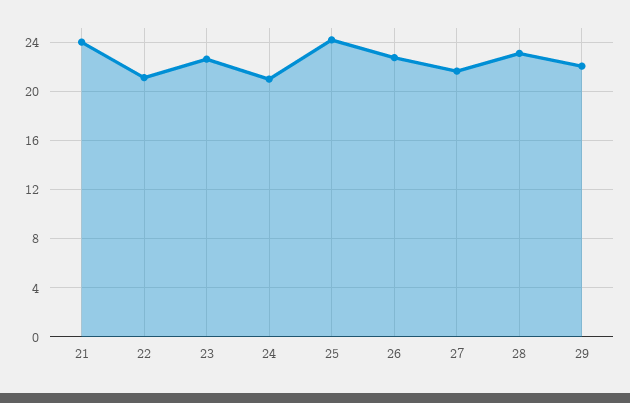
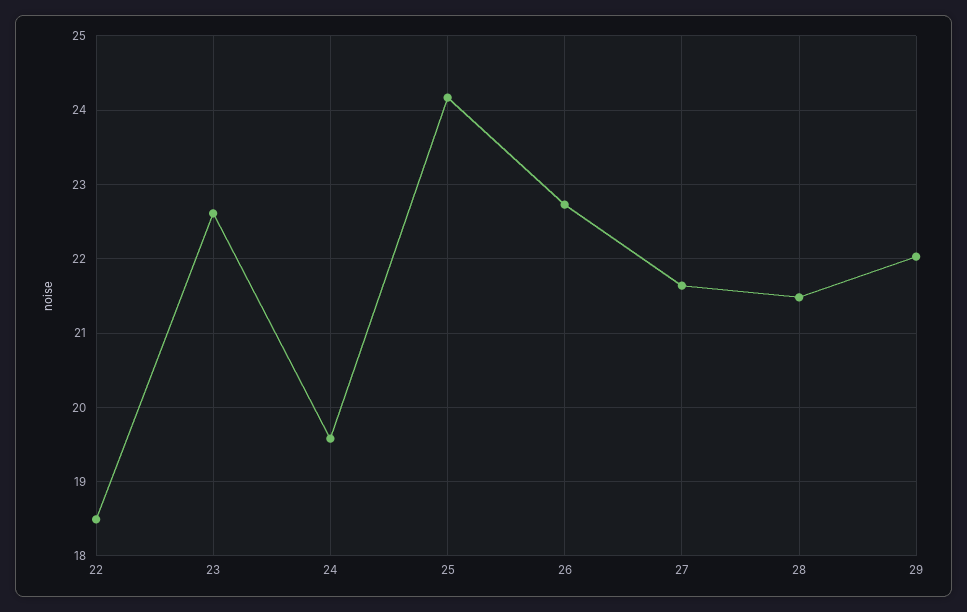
21: 24 -> none
22: 21 -> 18.5
24: 21 -> 19.6
28: 23 -> 21.5

